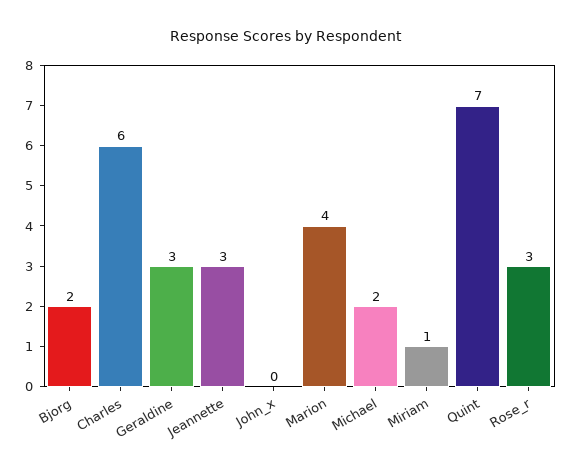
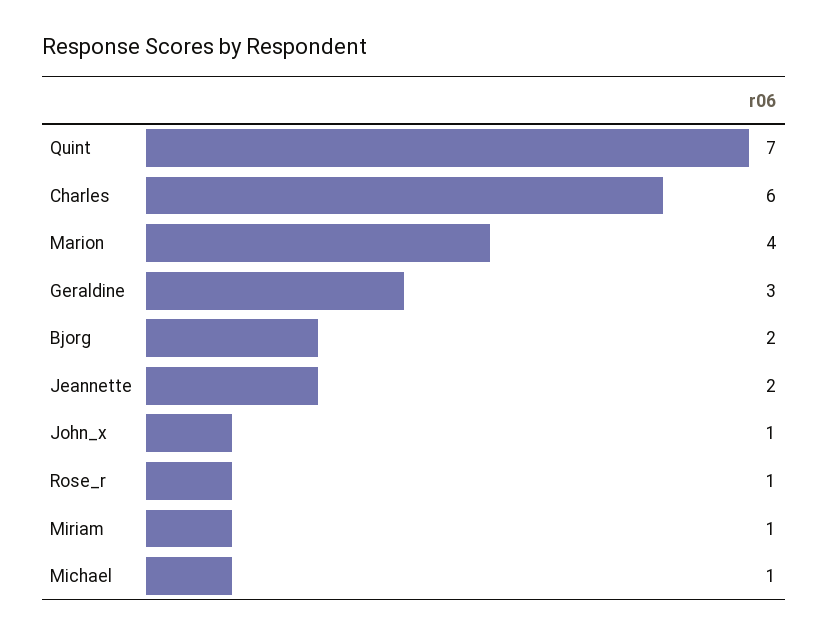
Jeannette: 3 -> 2
John_x: 0 -> 1
Michael: 2 -> 1
Rose_r: 3 -> 1

